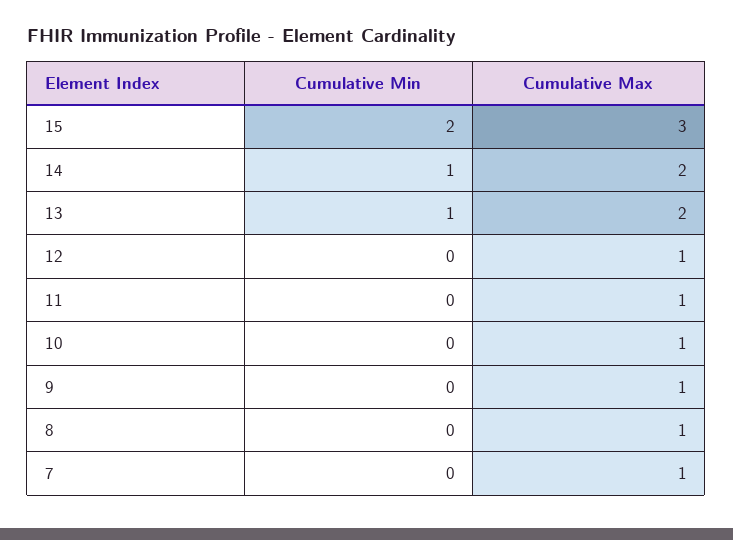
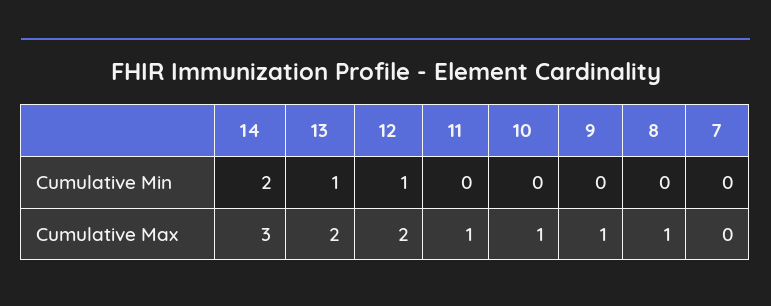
Cumulative Min, 15: 2 -> none
Cumulative Max, 15: 3 -> none
Cumulative Min, 14: 1 -> 2
Cumulative Max, 14: 2 -> 3
Cumulative Min, 12: 0 -> 1
Cumulative Max, 12: 1 -> 2
Cumulative Max, 7: 1 -> 0

